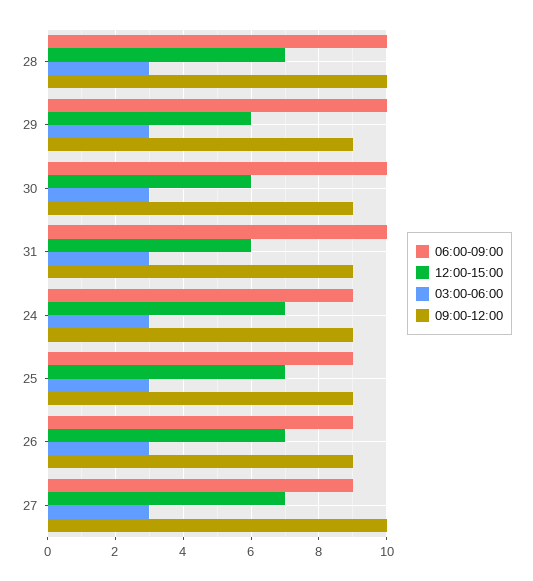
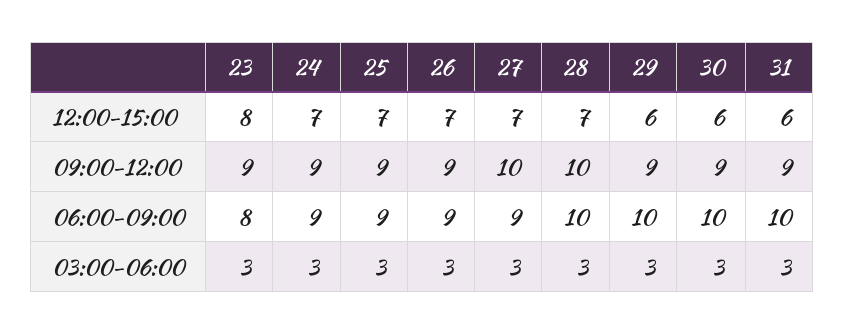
12:00-15:00, 23: none -> 8
09:00-12:00, 23: none -> 9
06:00-09:00, 23: none -> 8
03:00-06:00, 23: none -> 3

